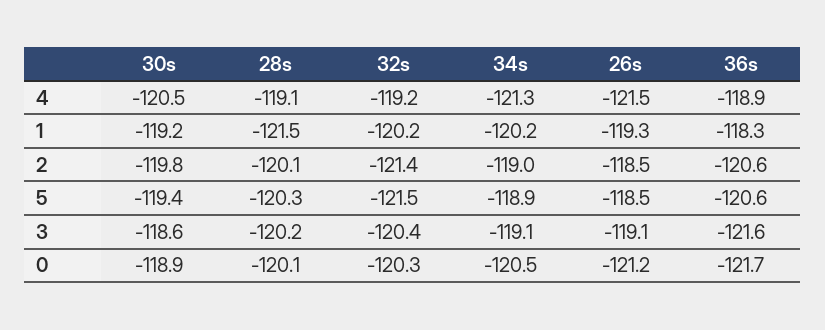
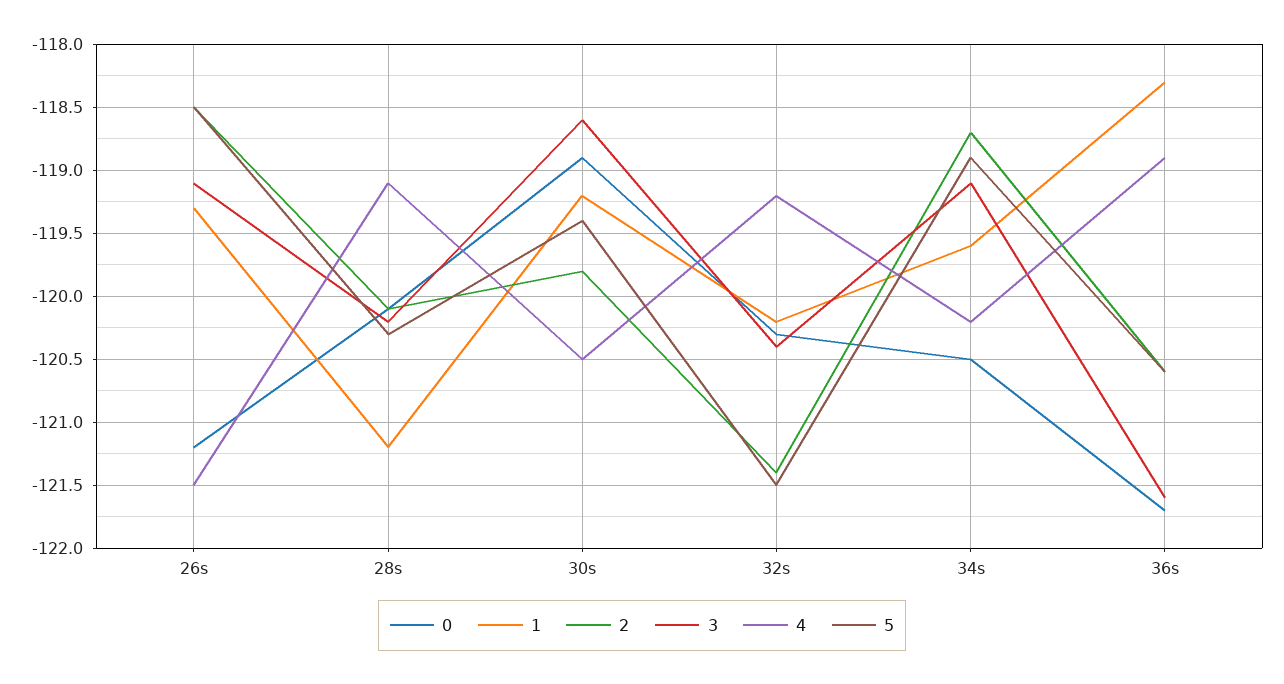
4, 34s: -121.3 -> -120.2
1, 28s: -121.5 -> -121.2
1, 34s: -120.2 -> -119.6
2, 34s: -119 -> -118.7

